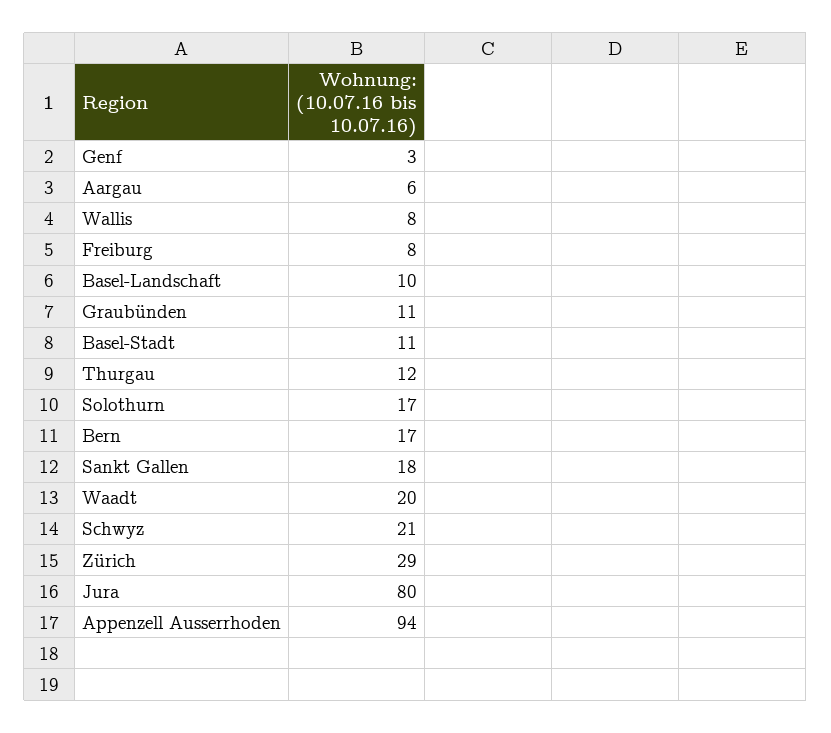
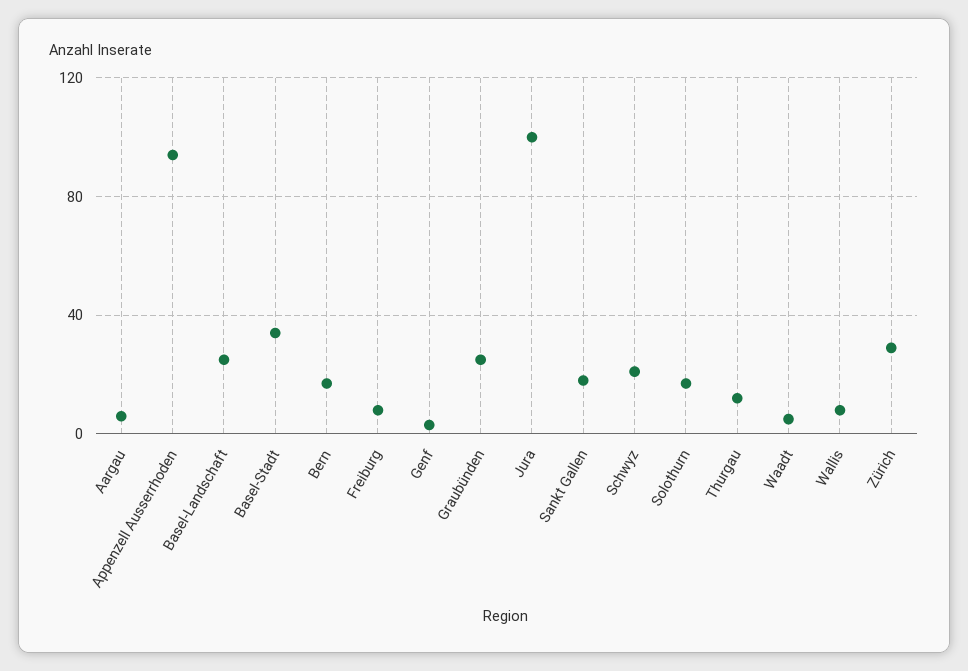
Basel-Landschaft: 10 -> 25
Graubünden: 11 -> 25
Basel-Stadt: 11 -> 35
Waadt: 20 -> 5
Jura: 80 -> 100

